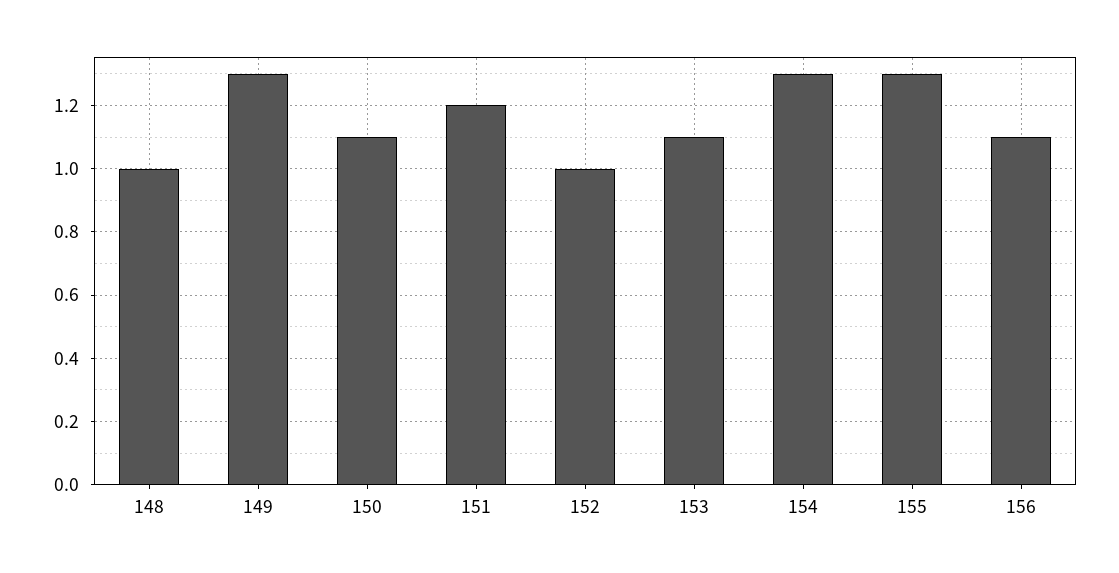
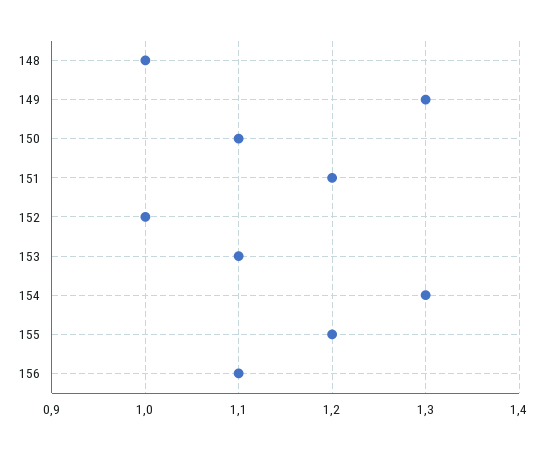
155: 1.3 -> 1.2

